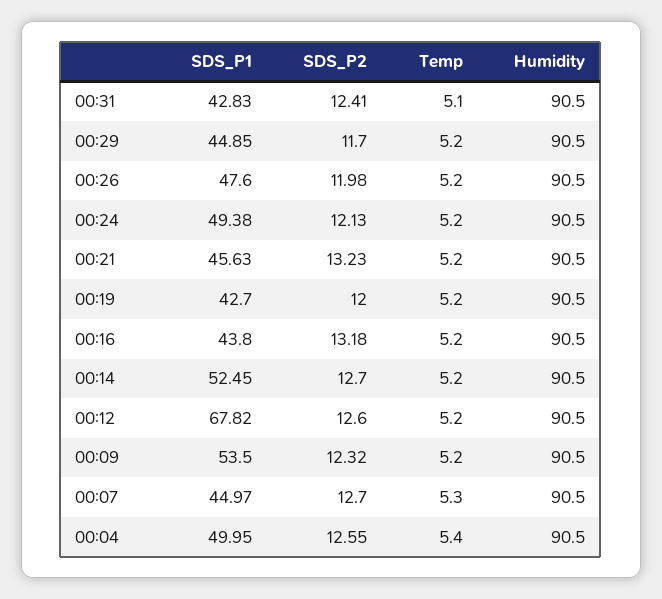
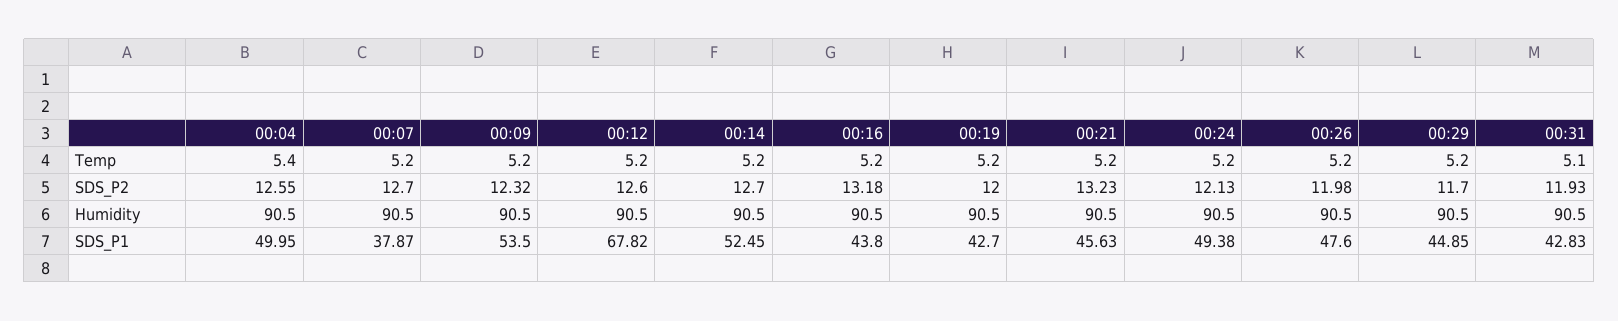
SDS_P2, 00:31: 12.41 -> 11.93
SDS_P1, 00:07: 44.97 -> 37.87
Temp, 00:07: 5.3 -> 5.2

